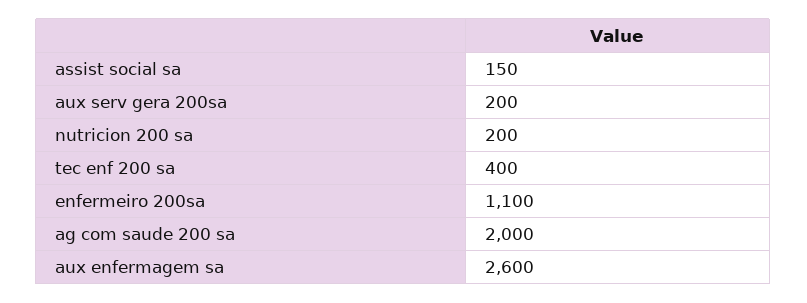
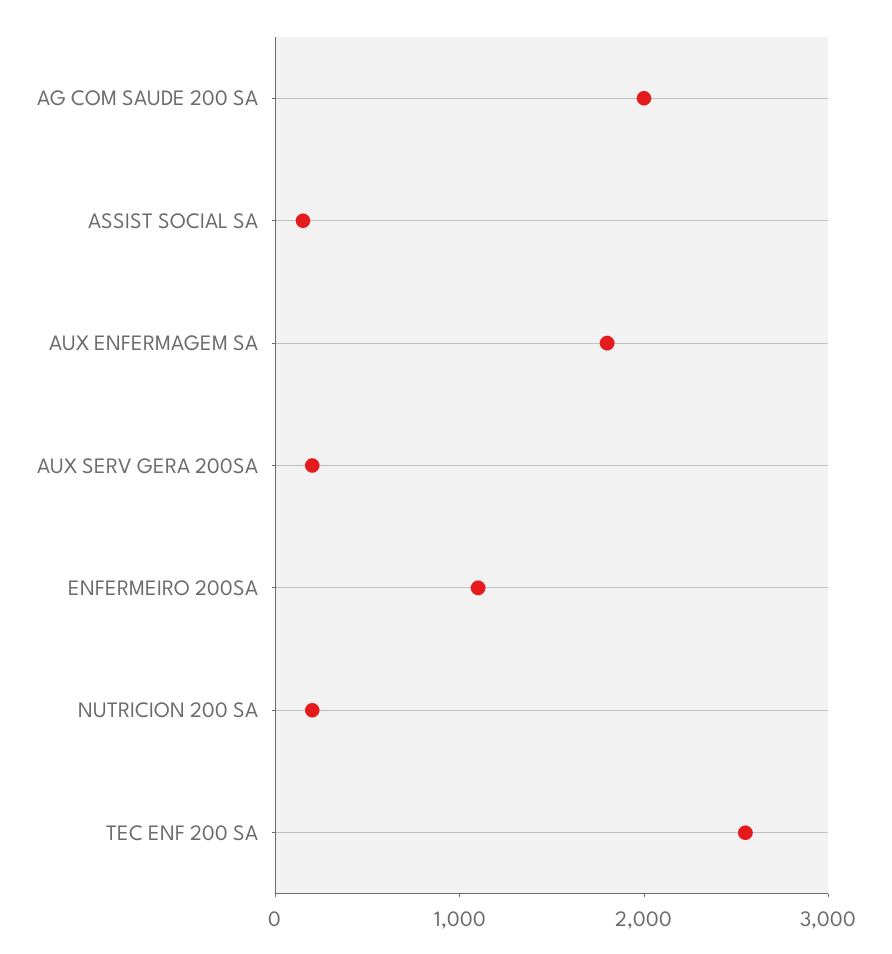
tec enf 200 sa: 400 -> 2600
aux enfermagem sa: 2600 -> 1800

